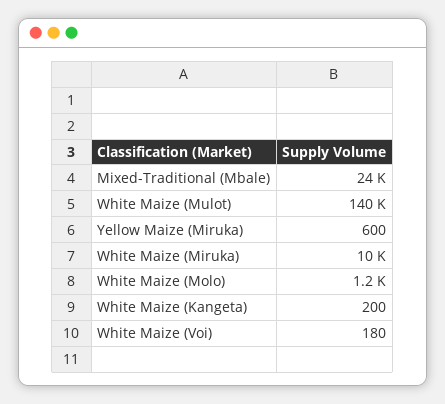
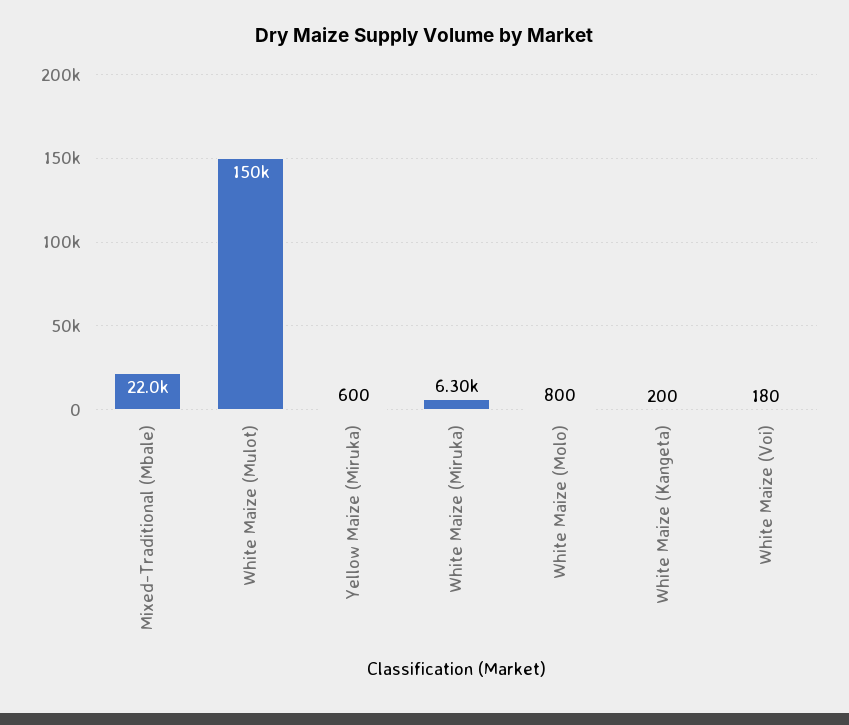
Mixed-Traditional (Mbale): 24000 -> 22000
White Maize (Mulot): 140000 -> 150000
White Maize (Miruka): 10000 -> 6300
White Maize (Molo): 1200 -> 800

